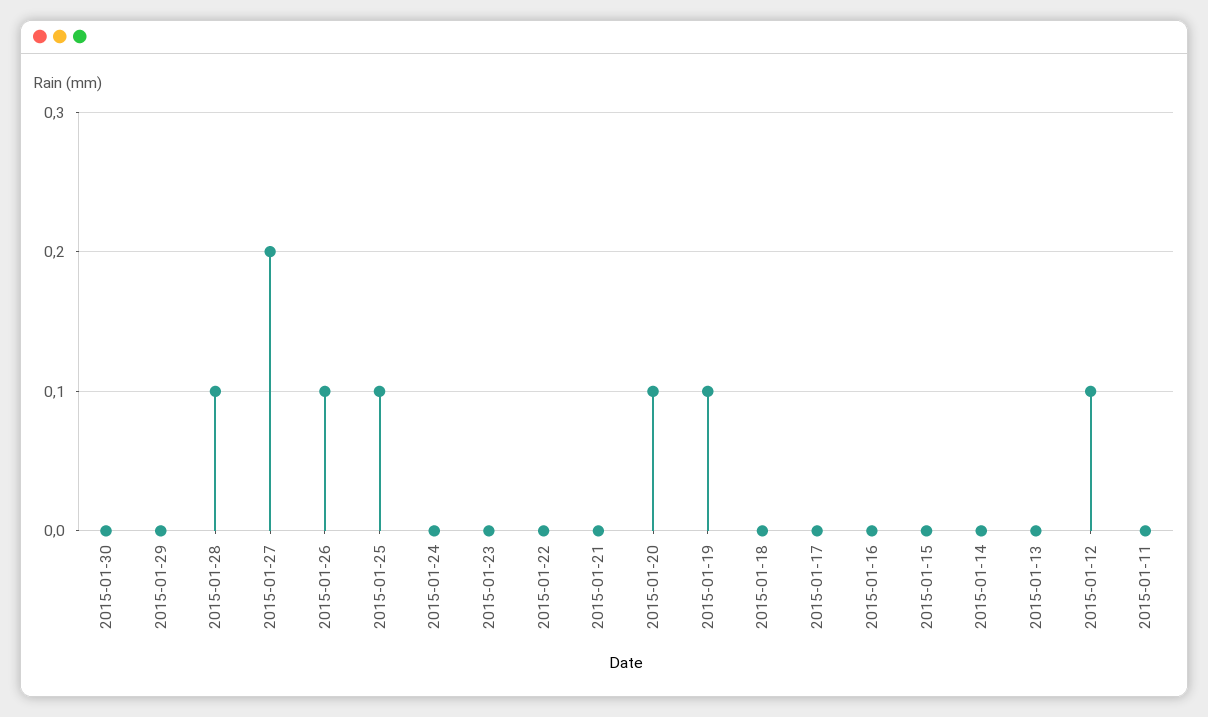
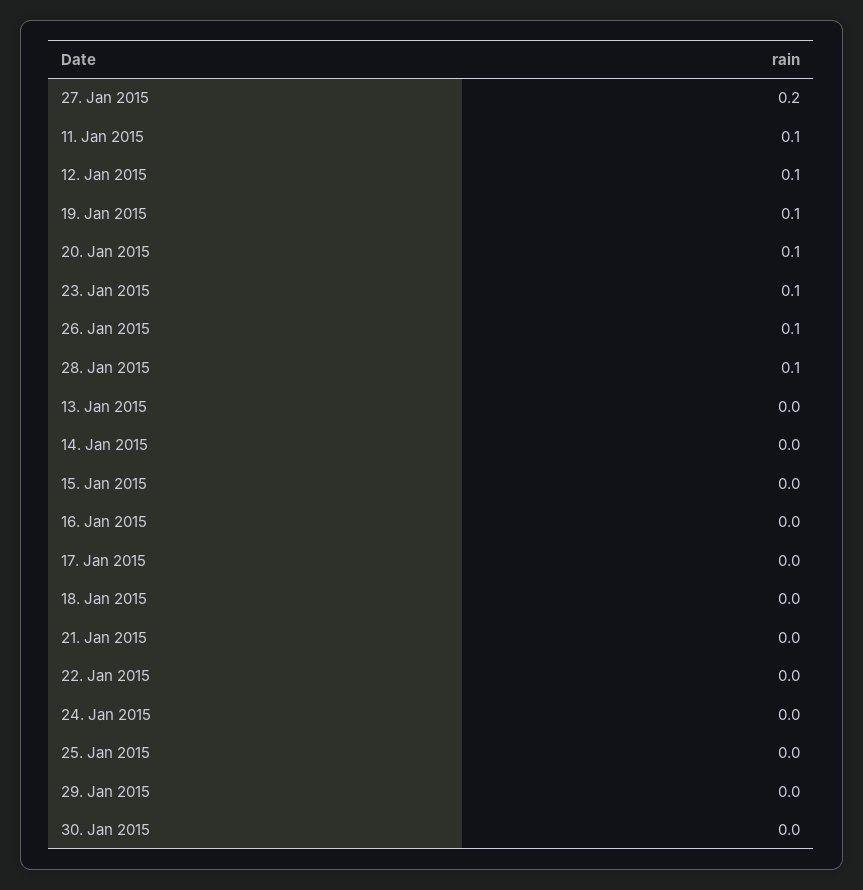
2015-01-25: 0.1 -> 0
2015-01-23: 0 -> 0.1
2015-01-11: 0 -> 0.1

